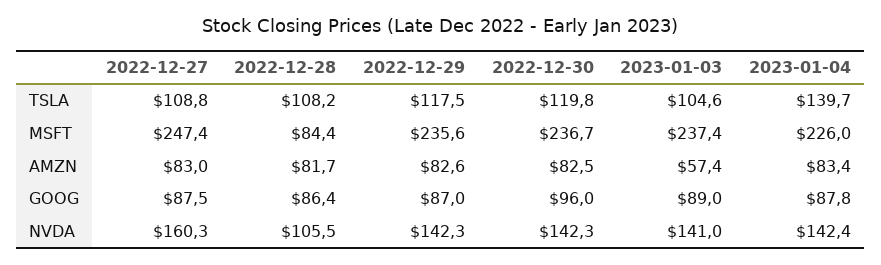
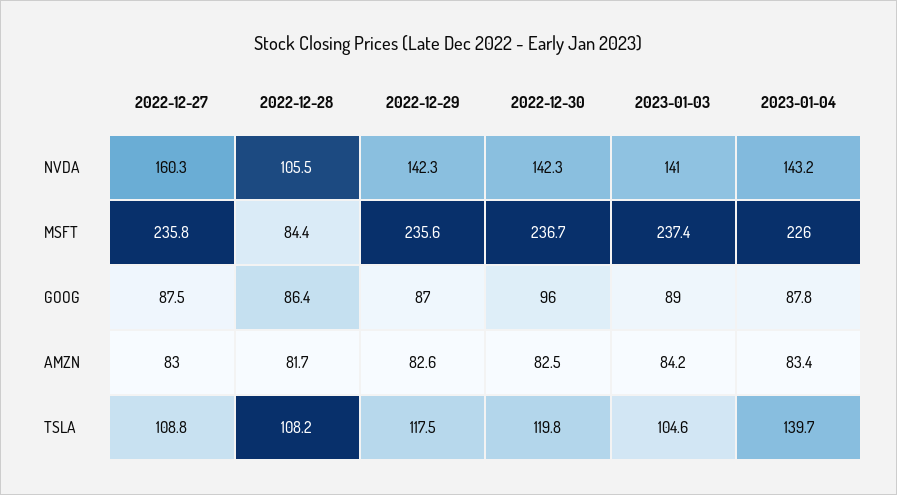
2022-12-27, MSFT: 247.4 -> 235.8
2023-01-03, AMZN: 57.4 -> 84.2
2023-01-04, NVDA: 142.4 -> 143.2

